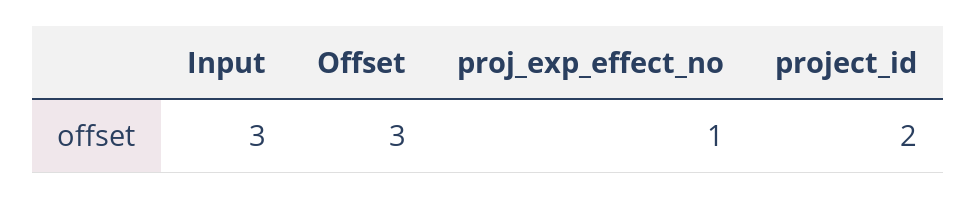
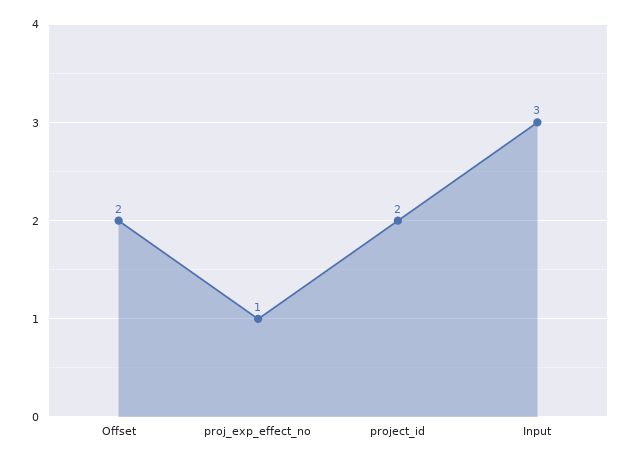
Offset: 3 -> 2

